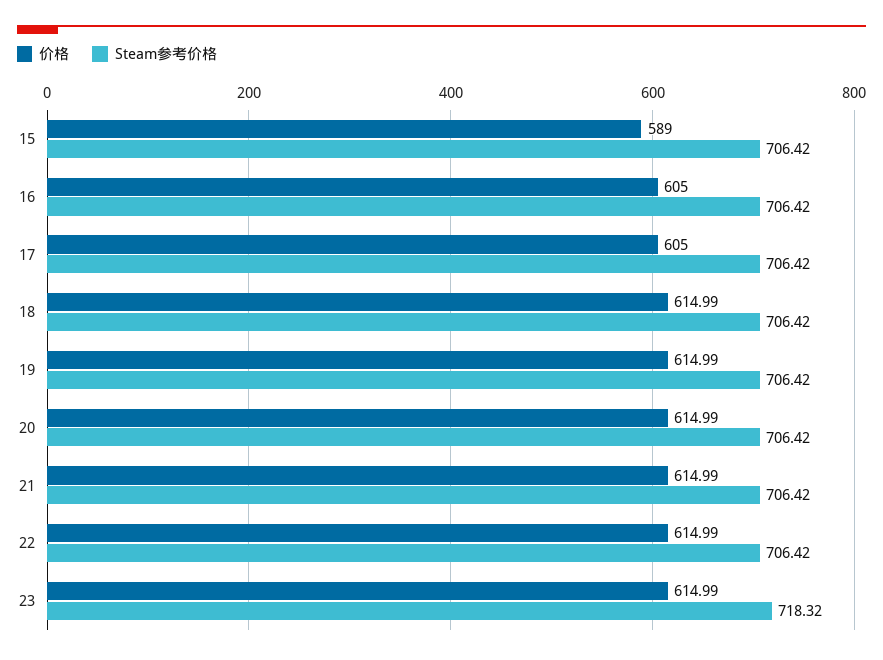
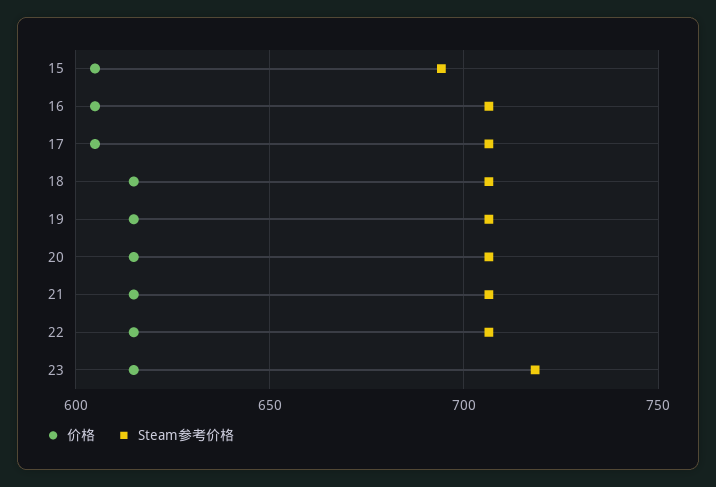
价格, 15: 589 -> 605
Steam参考价格, 15: 706.42 -> 695

